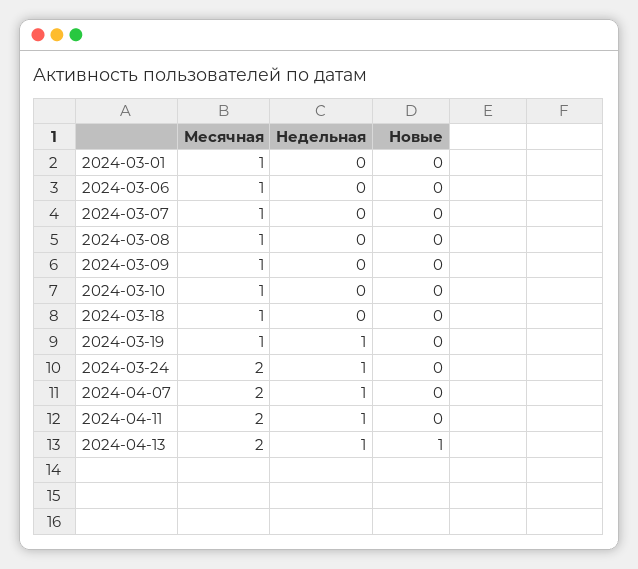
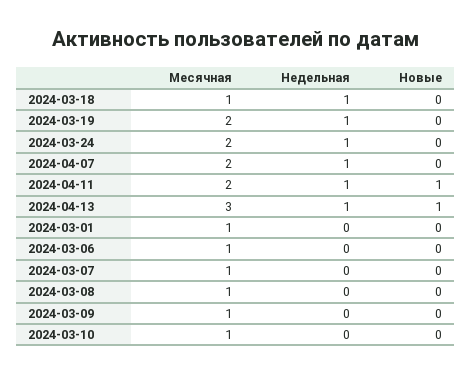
Недельная, 2024-03-18: 0 -> 1
Месячная, 2024-03-19: 1 -> 2
Новые, 2024-04-11: 0 -> 1
Месячная, 2024-04-13: 2 -> 3

